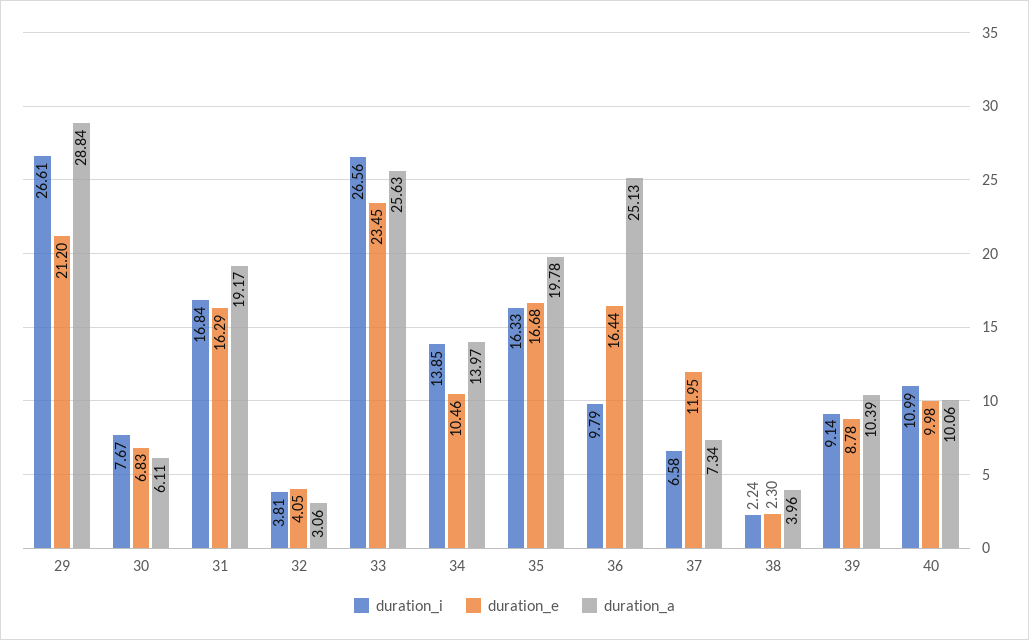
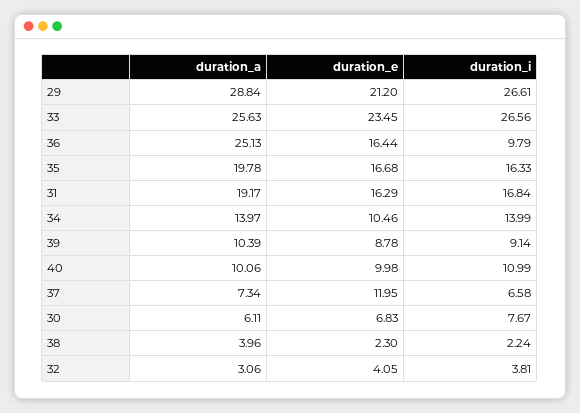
duration_i, 34: 13.85 -> 13.99

